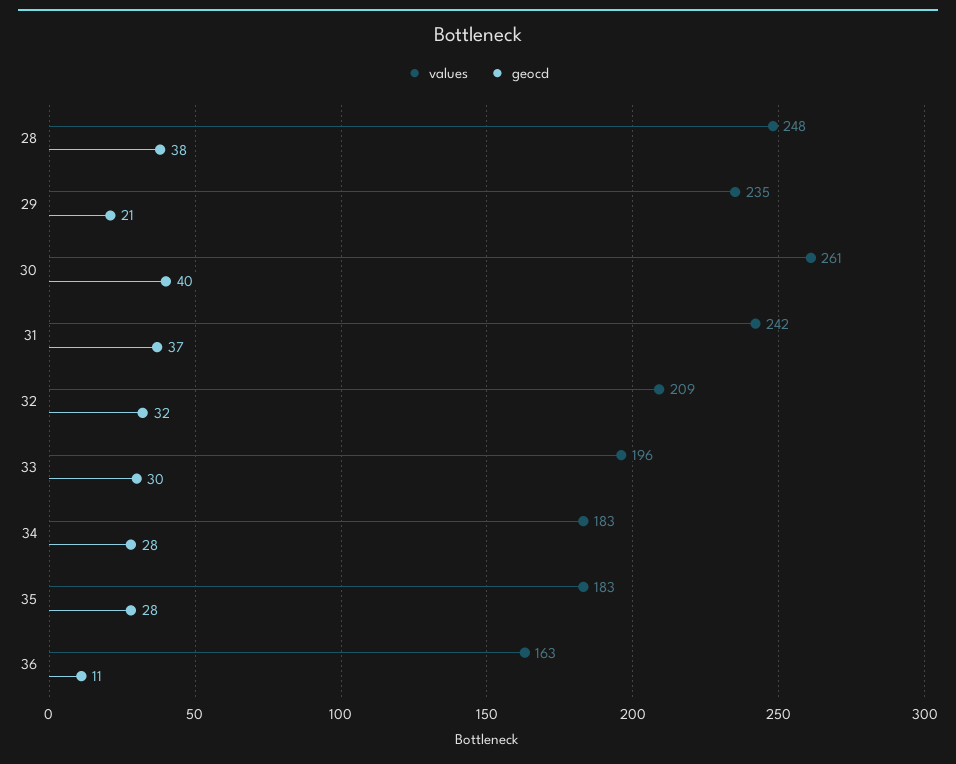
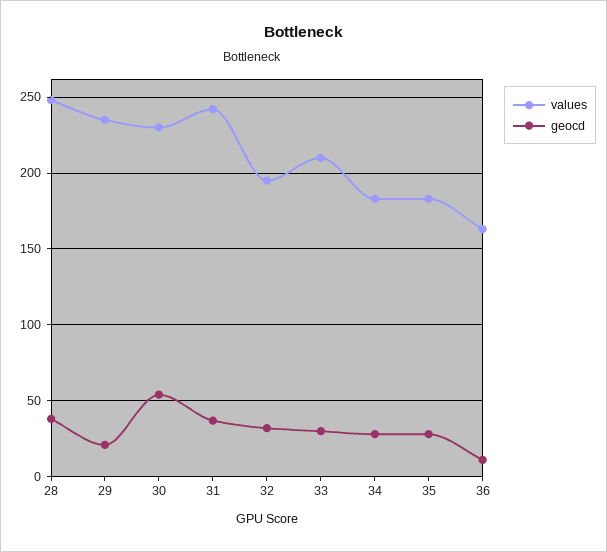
values, 30: 261 -> 230
geocd, 30: 40 -> 55
values, 32: 209 -> 195
values, 33: 196 -> 210

